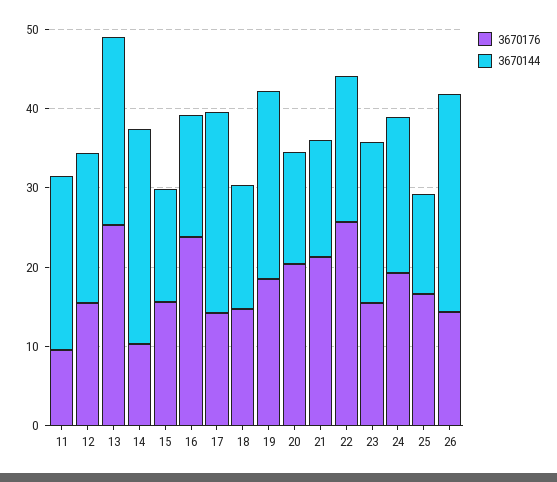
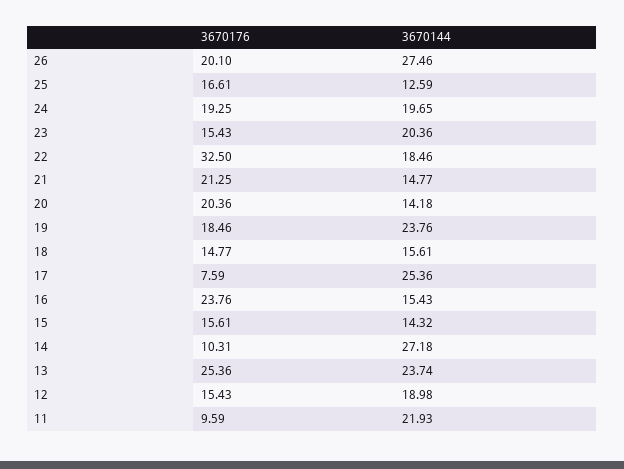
3670176, 17: 14 -> 7.59
3670176, 22: 26 -> 32.5
3670176, 26: 14 -> 20.1

